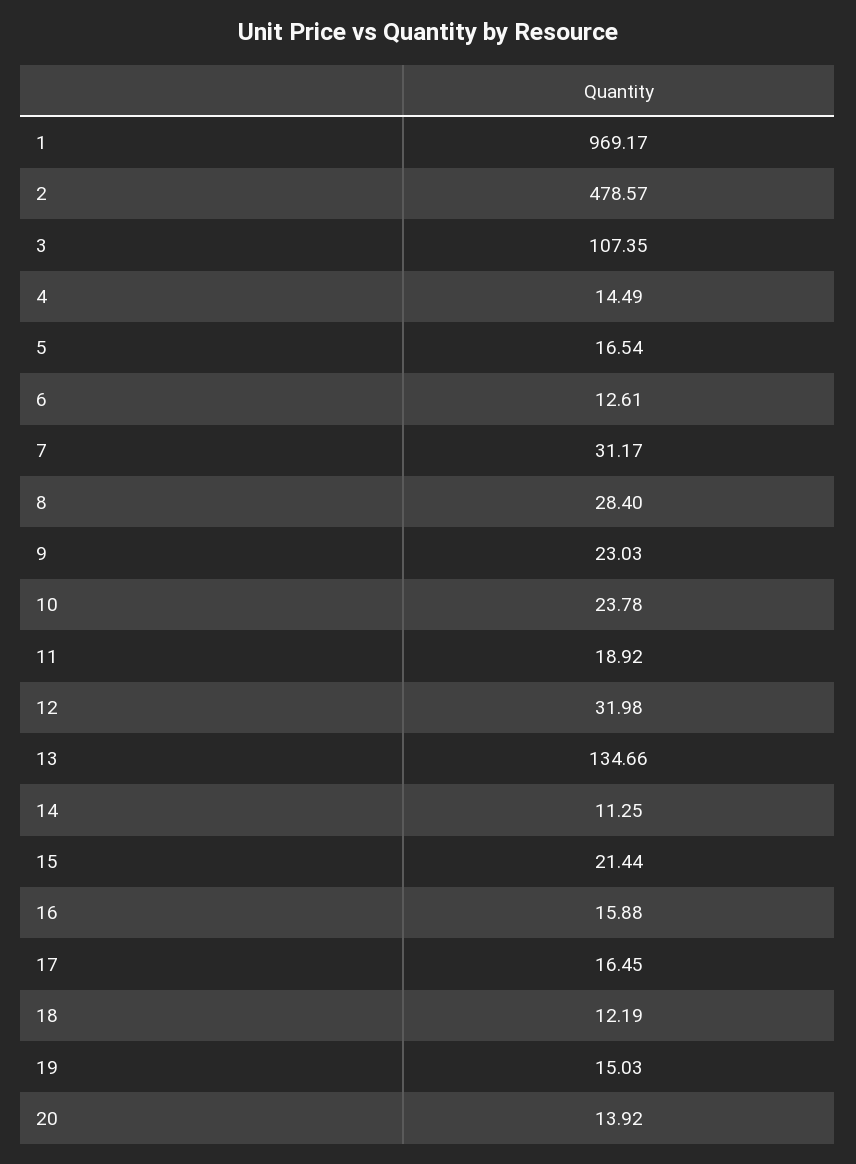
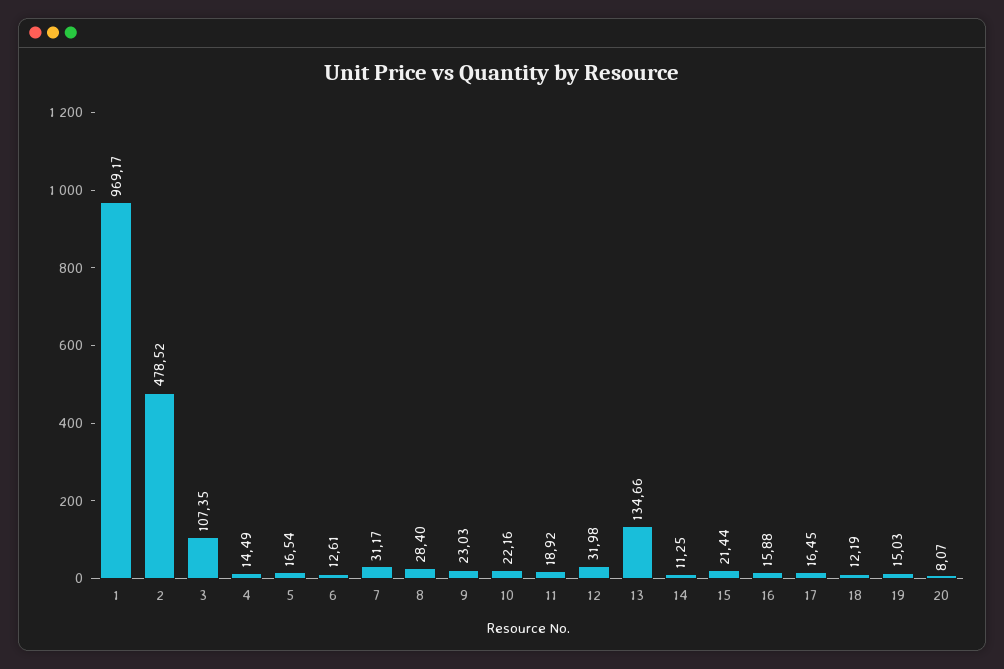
2: 478.57 -> 478.52
10: 23.78 -> 22.16
20: 13.92 -> 8.07

